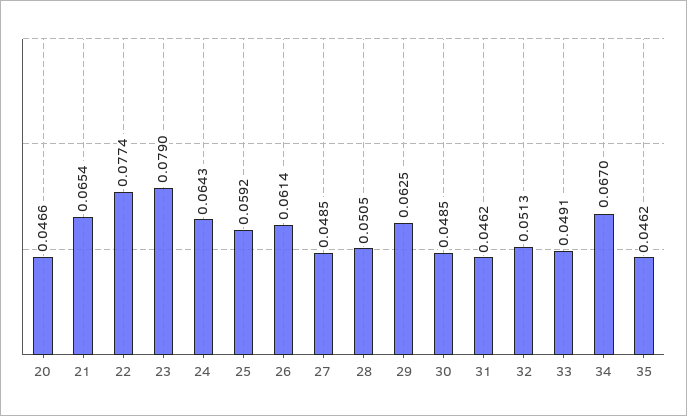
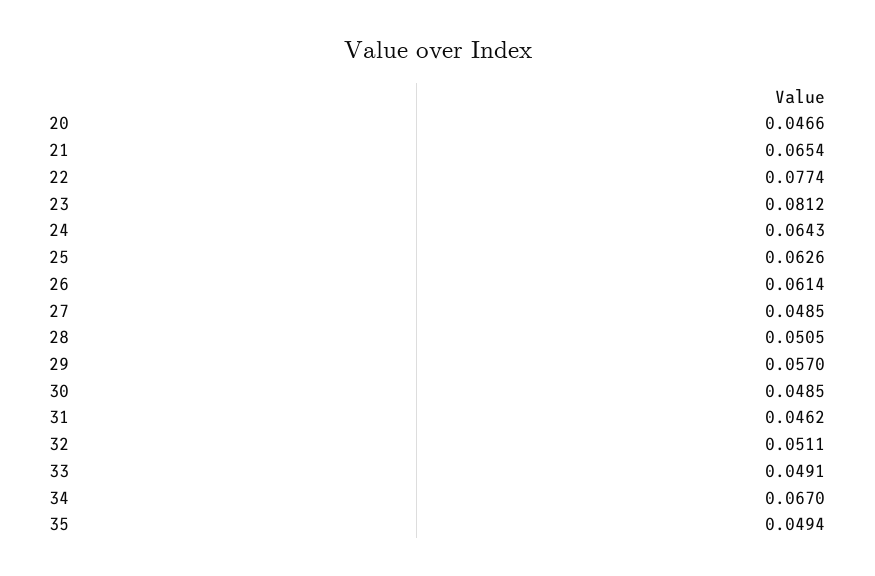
23: 0.079 -> 0.0812
25: 0.0592 -> 0.0626
29: 0.0625 -> 0.057
32: 0.0513 -> 0.0511
35: 0.0462 -> 0.0494

